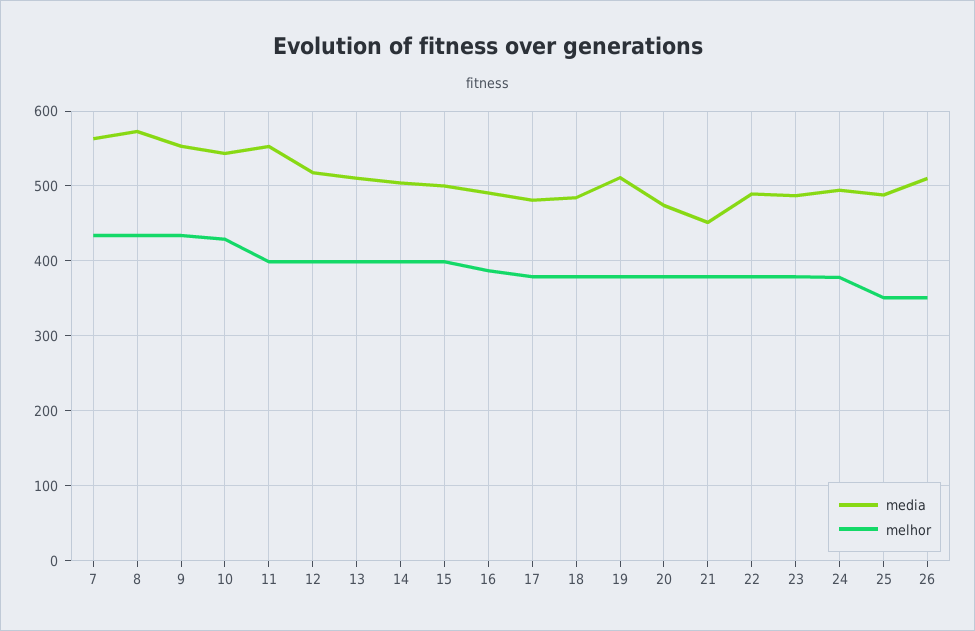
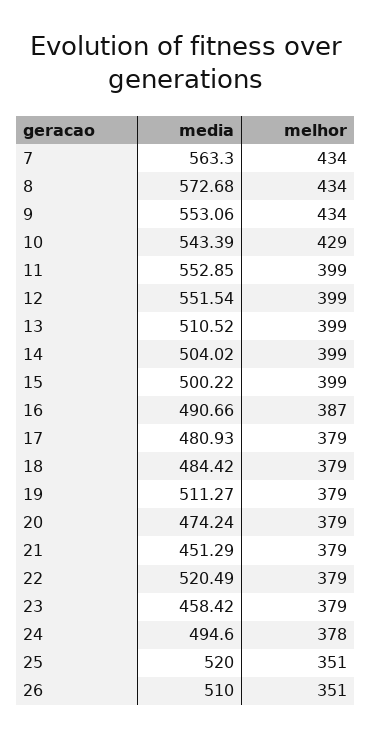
media, 12: 520 -> 551.54
media, 22: 490 -> 520.49
media, 23: 490 -> 458.42
media, 25: 490 -> 520

